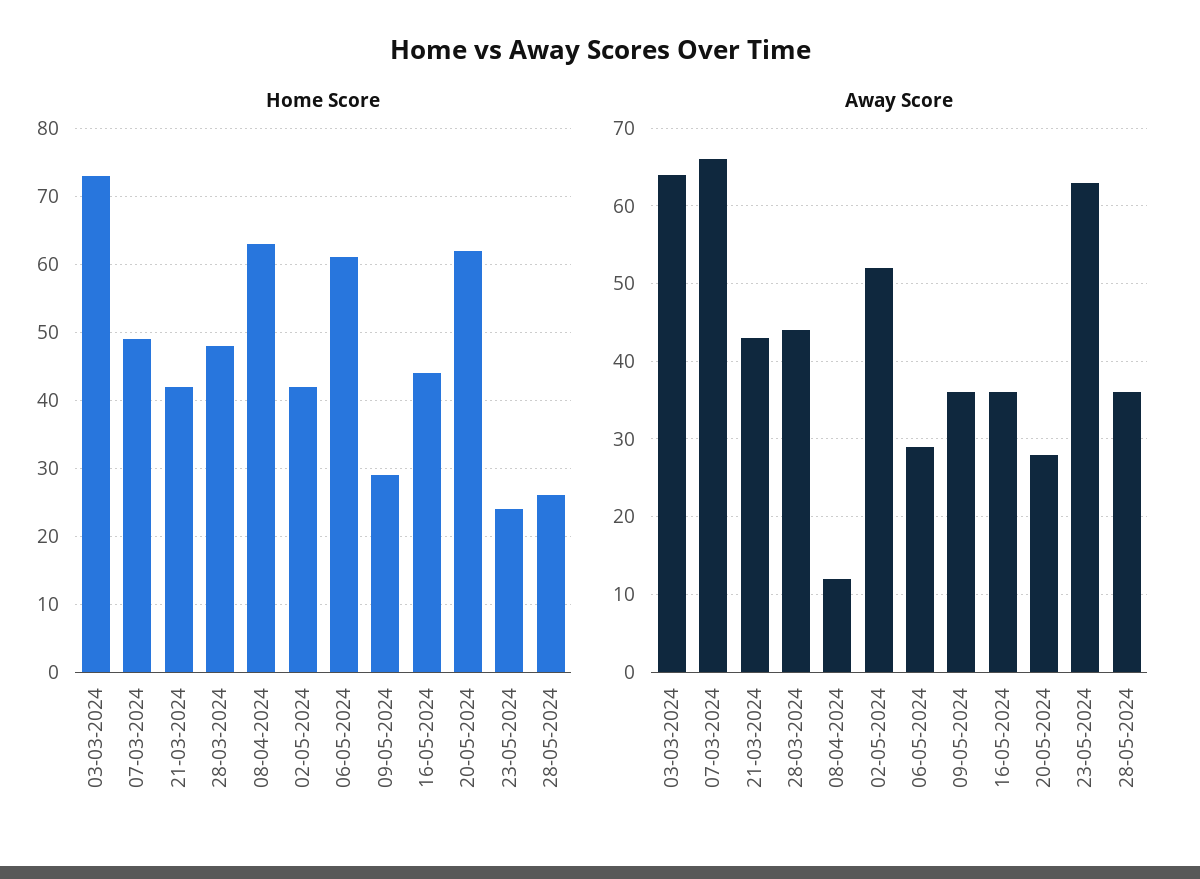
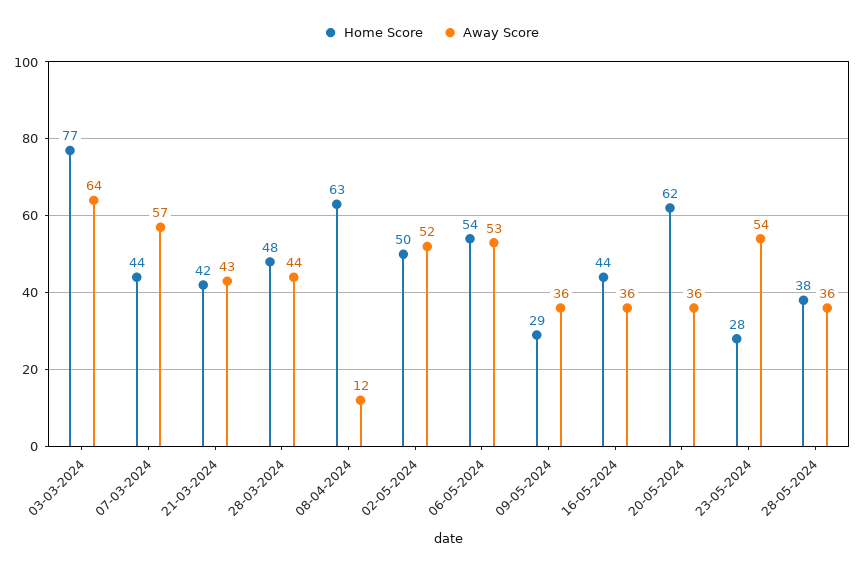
Home Score, 03-03-2024: 73 -> 77
Home Score, 07-03-2024: 49 -> 44
Home Score, 02-05-2024: 42 -> 50
Home Score, 06-05-2024: 61 -> 54
Home Score, 23-05-2024: 24 -> 28
Home Score, 28-05-2024: 26 -> 38
Away Score, 07-03-2024: 66 -> 57
Away Score, 06-05-2024: 29 -> 53
Away Score, 20-05-2024: 28 -> 36
Away Score, 23-05-2024: 63 -> 54

